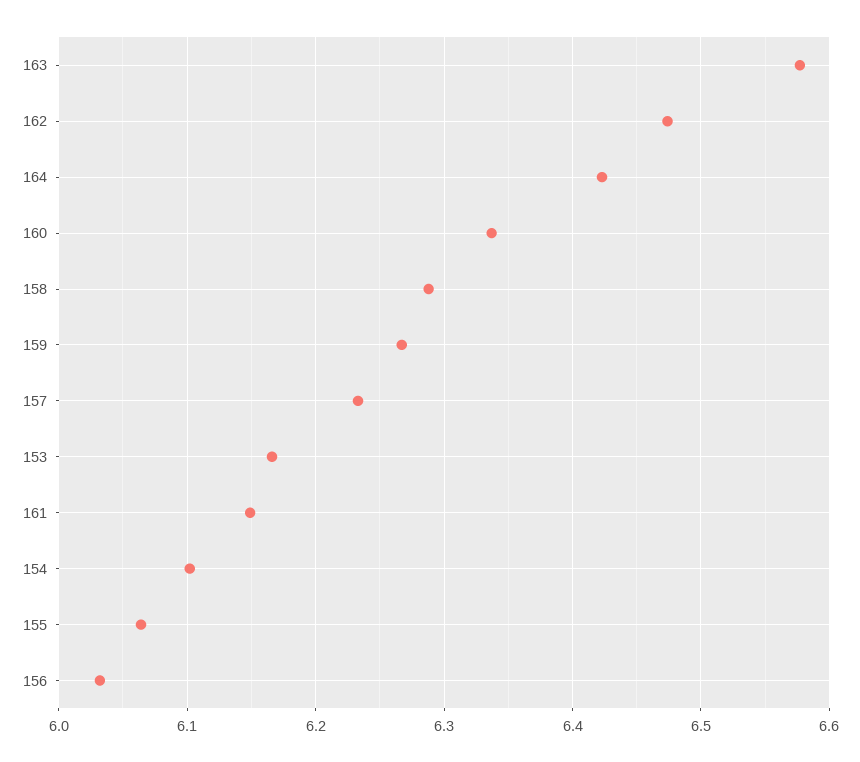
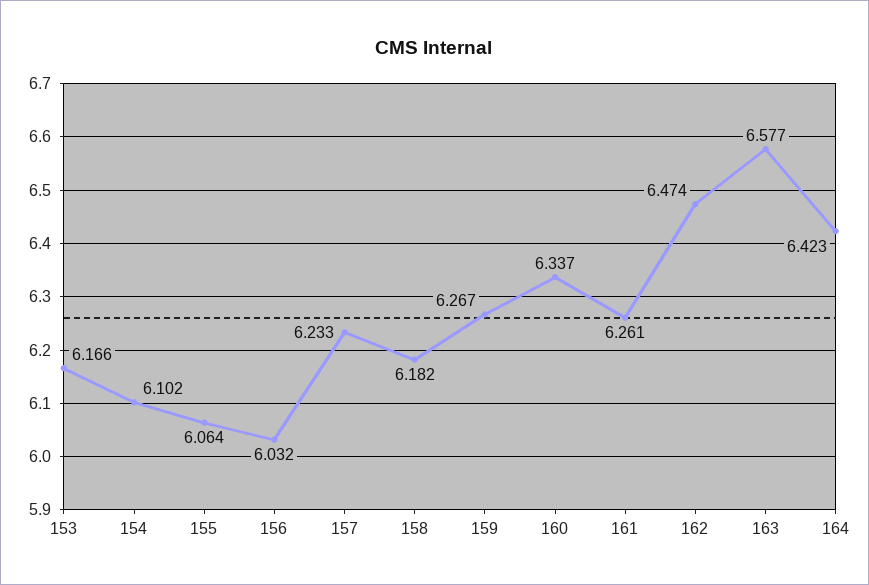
158: 6.29 -> 6.182
161: 6.15 -> 6.261

